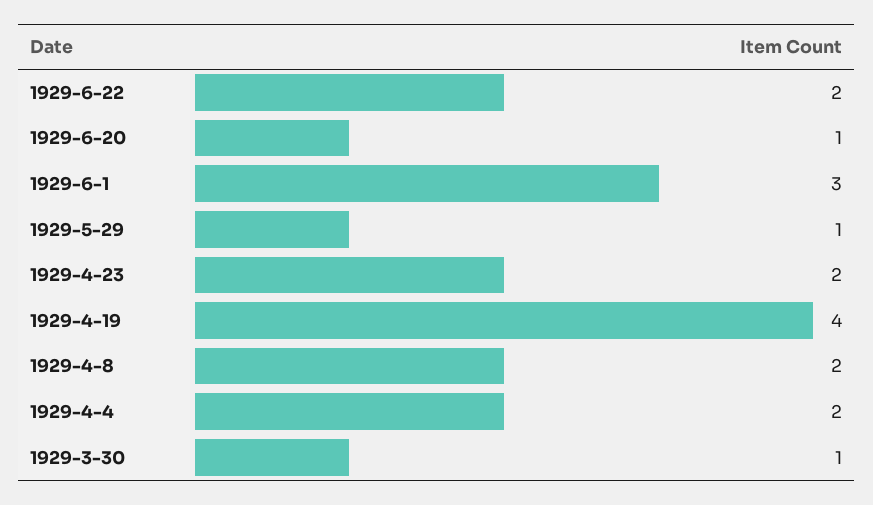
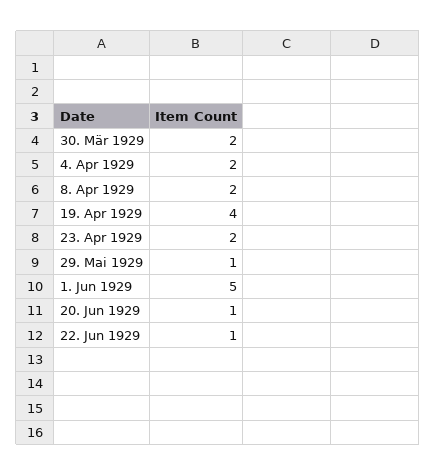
1929-6-22: 2 -> 1
1929-6-1: 3 -> 5
1929-3-30: 1 -> 2

